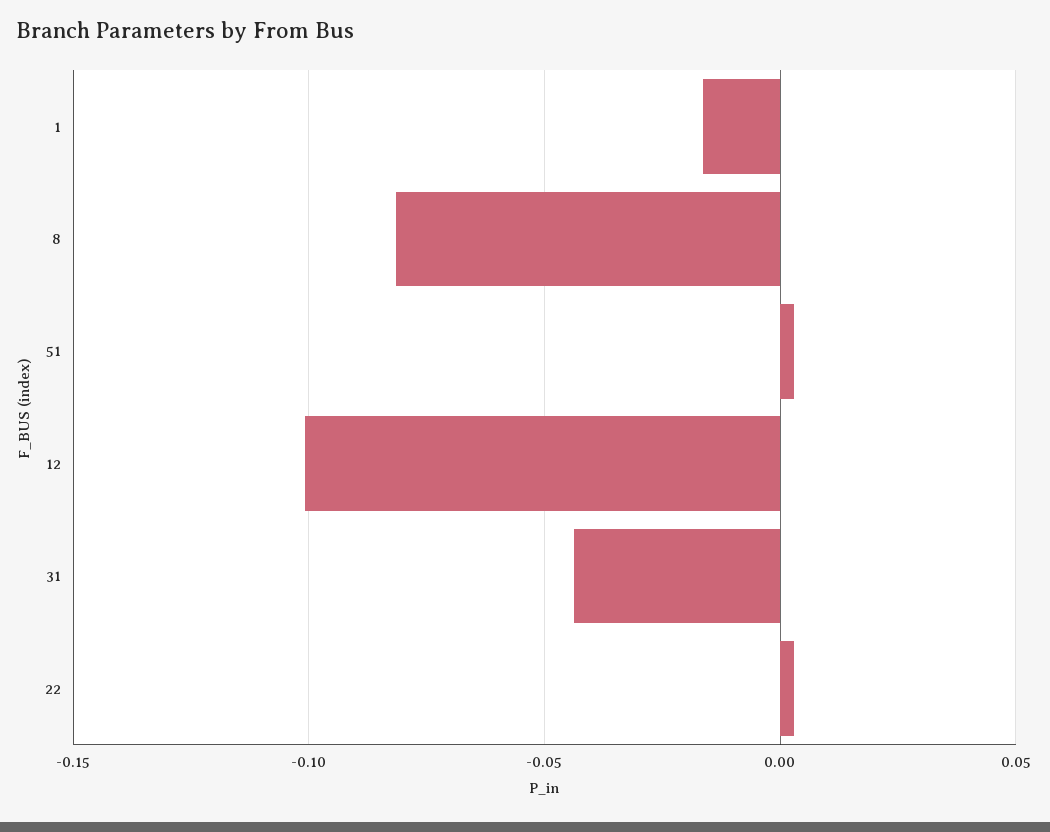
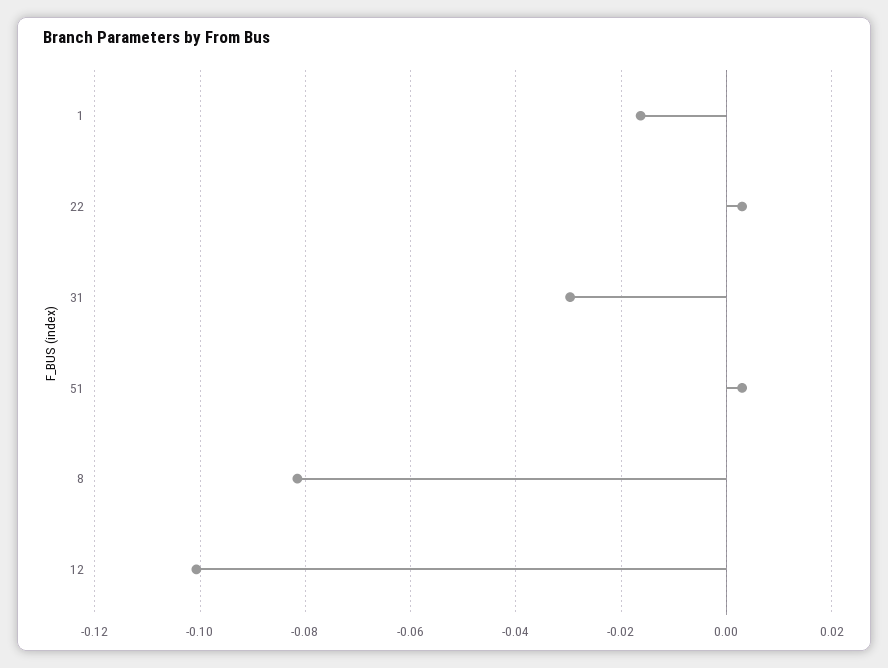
31: -0.045 -> -0.03

